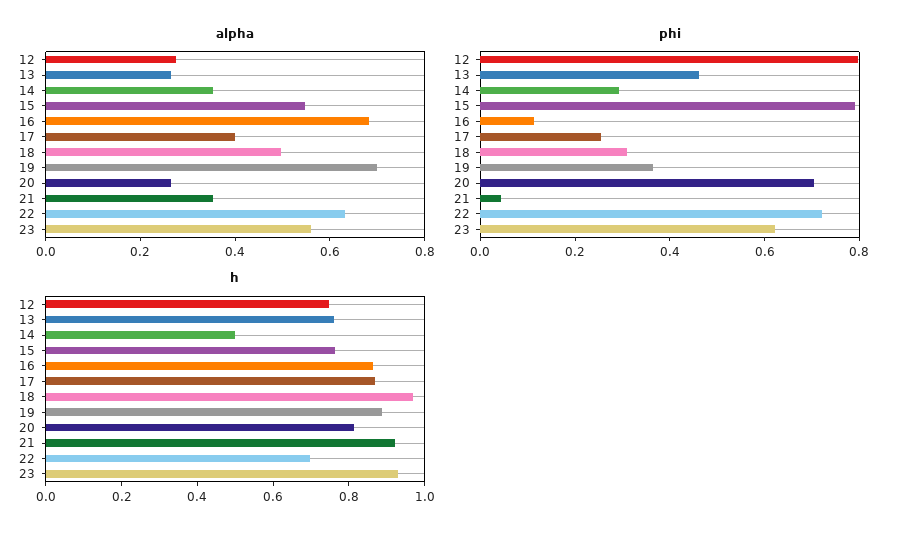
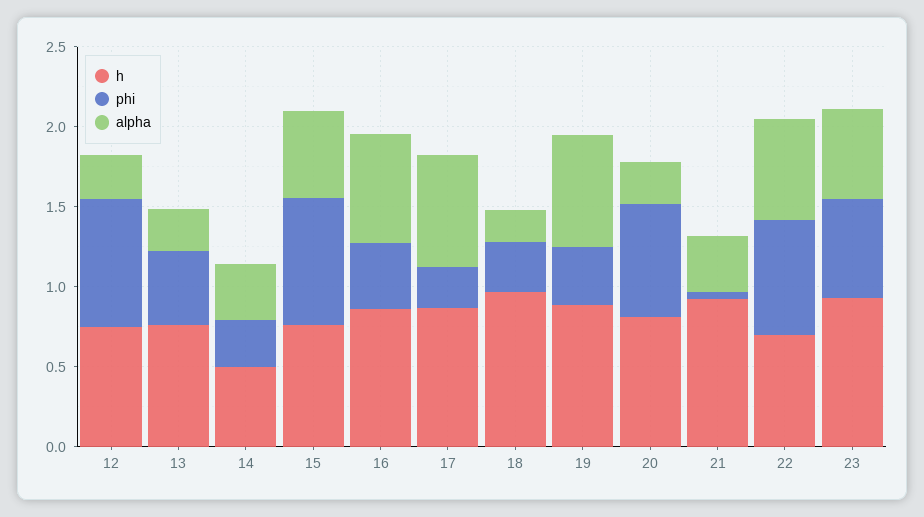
alpha, 17: 0.4 -> 0.7
alpha, 18: 0.5 -> 0.2
phi, 16: 0.1 -> 0.4

